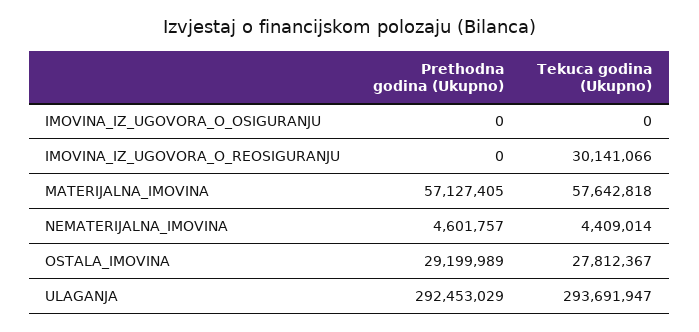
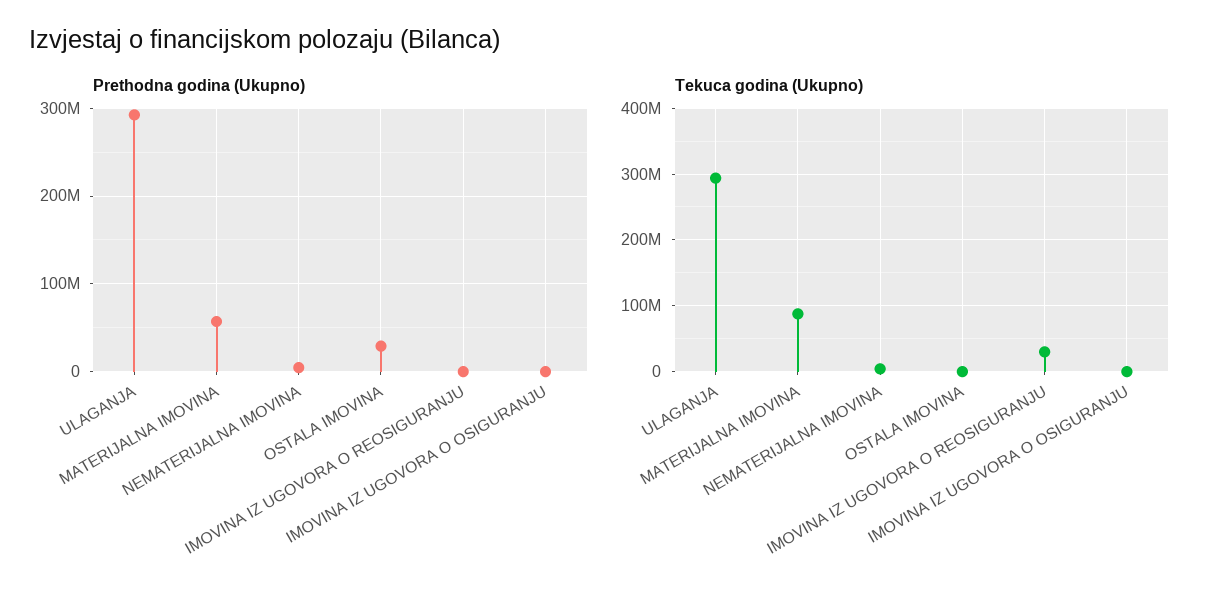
Tekuca godina (Ukupno), MATERIJALNA_IMOVINA: 57642818 -> 90000000
Tekuca godina (Ukupno), OSTALA_IMOVINA: 27812367 -> 0

